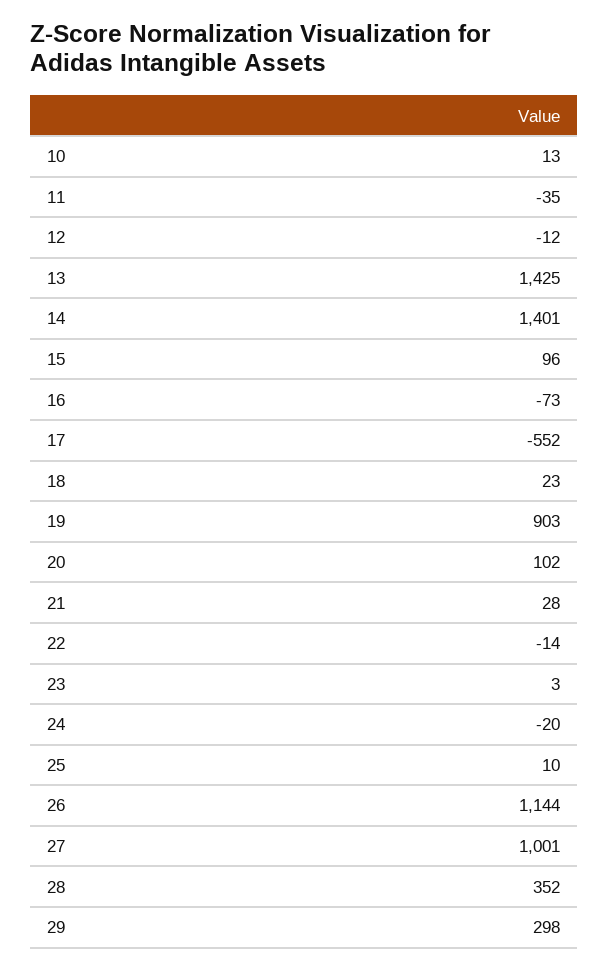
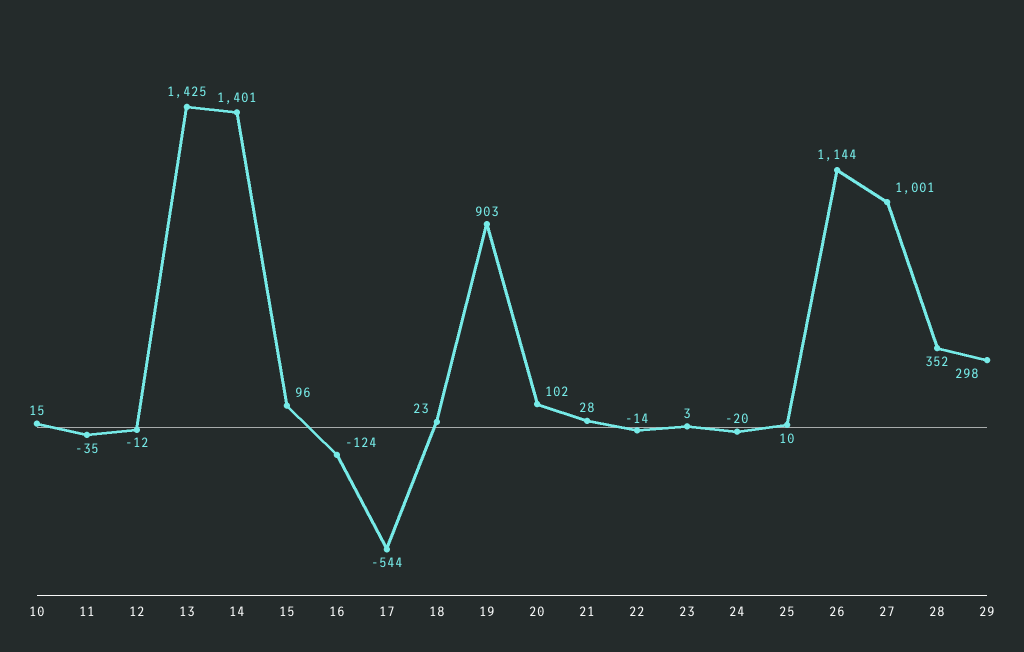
10: 13 -> 15
16: -73 -> -124
17: -552 -> -544

